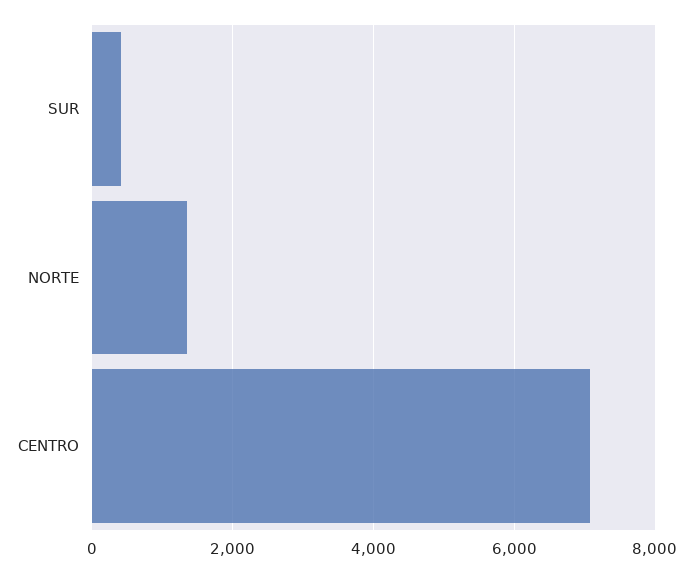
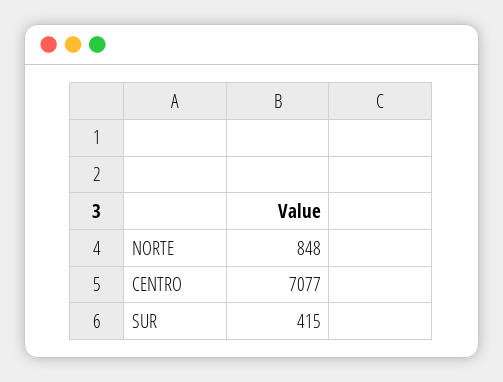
NORTE: 1400 -> 848

